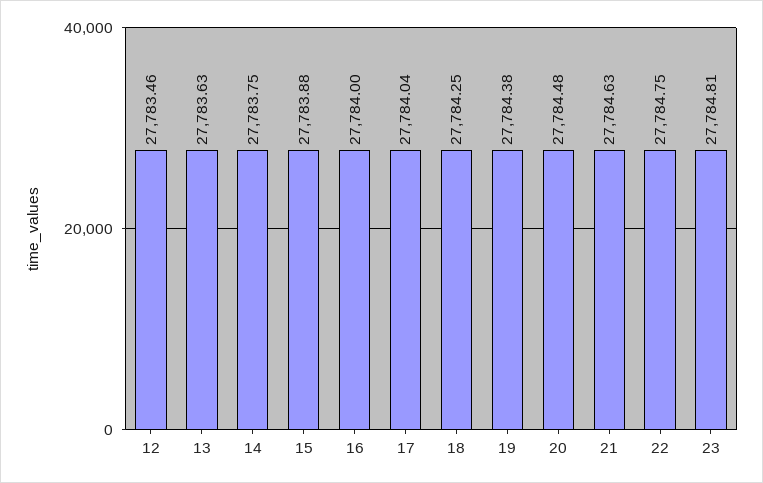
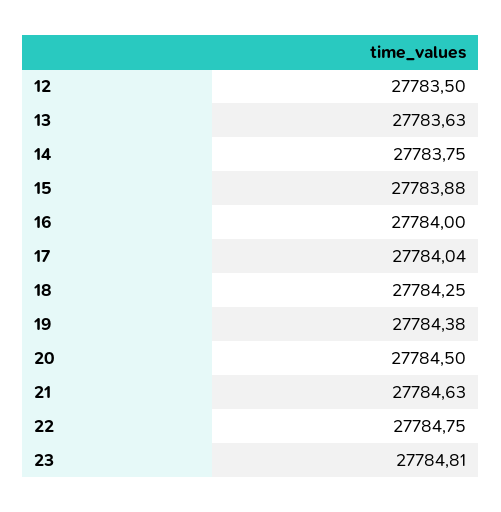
12: 27783.46 -> 27783.5
20: 27784.48 -> 27784.5

